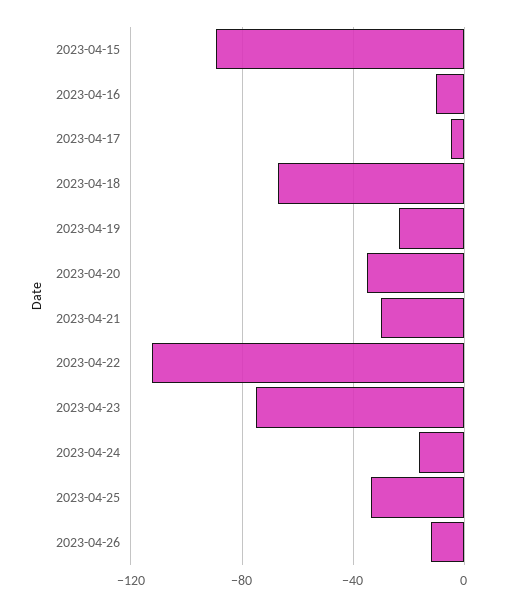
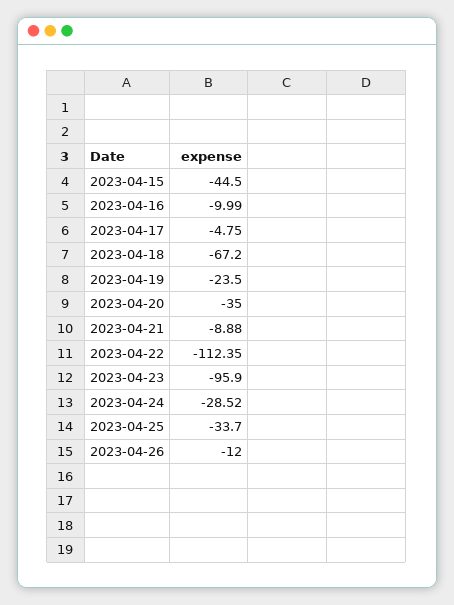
2023-04-15: -90 -> -44.5
2023-04-21: -30 -> -8.88
2023-04-23: -75 -> -95.9
2023-04-24: -15 -> -28.52

